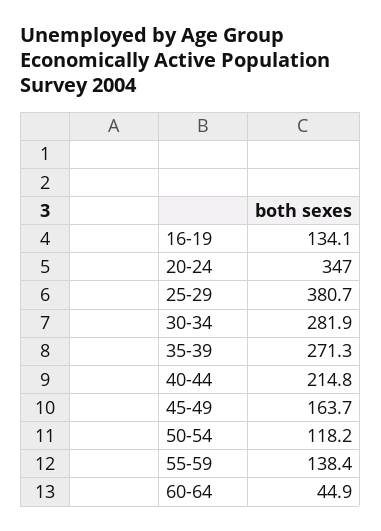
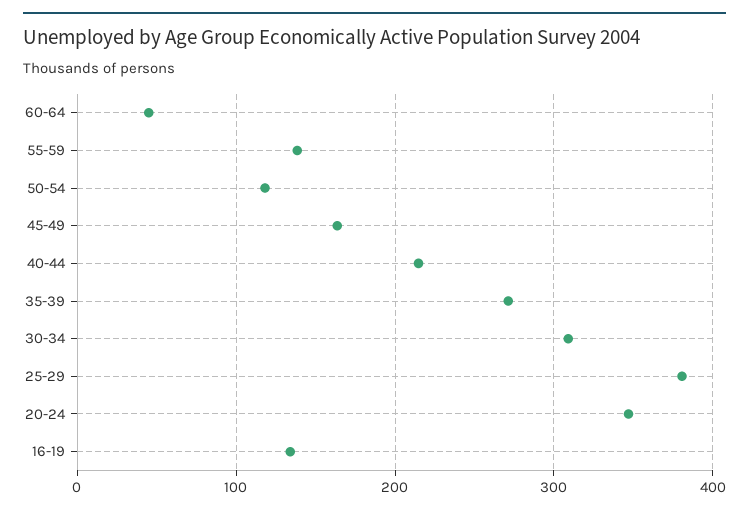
30-34: 281.9 -> 310

